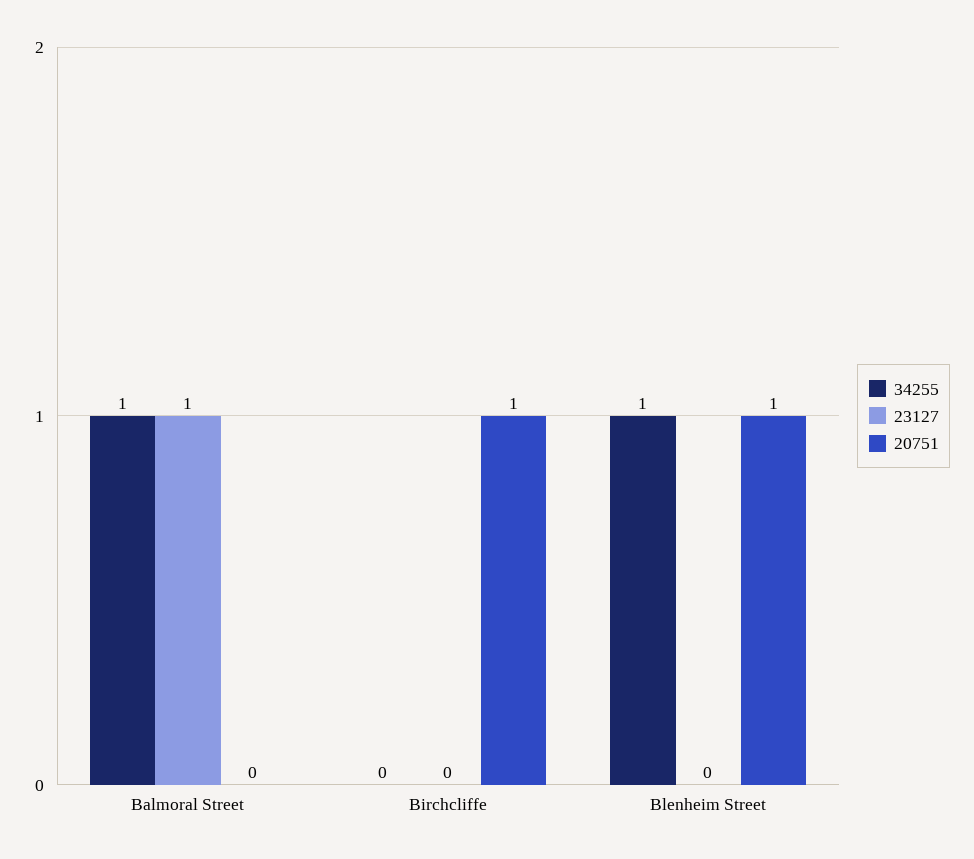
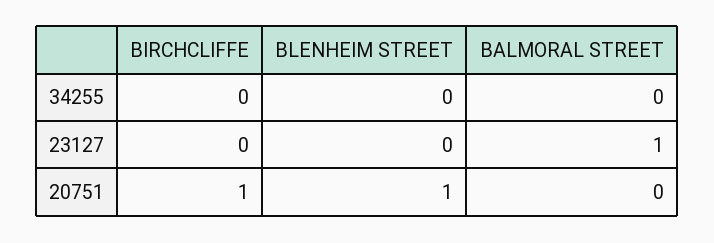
34255, Balmoral Street: 1 -> 0
34255, Blenheim Street: 1 -> 0

